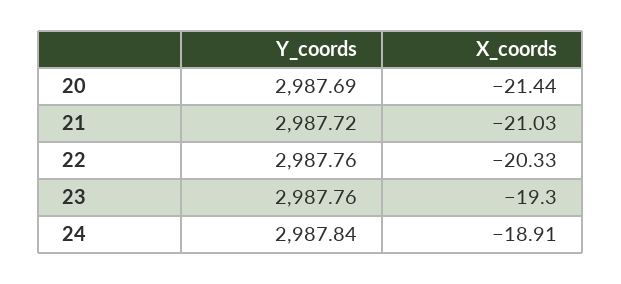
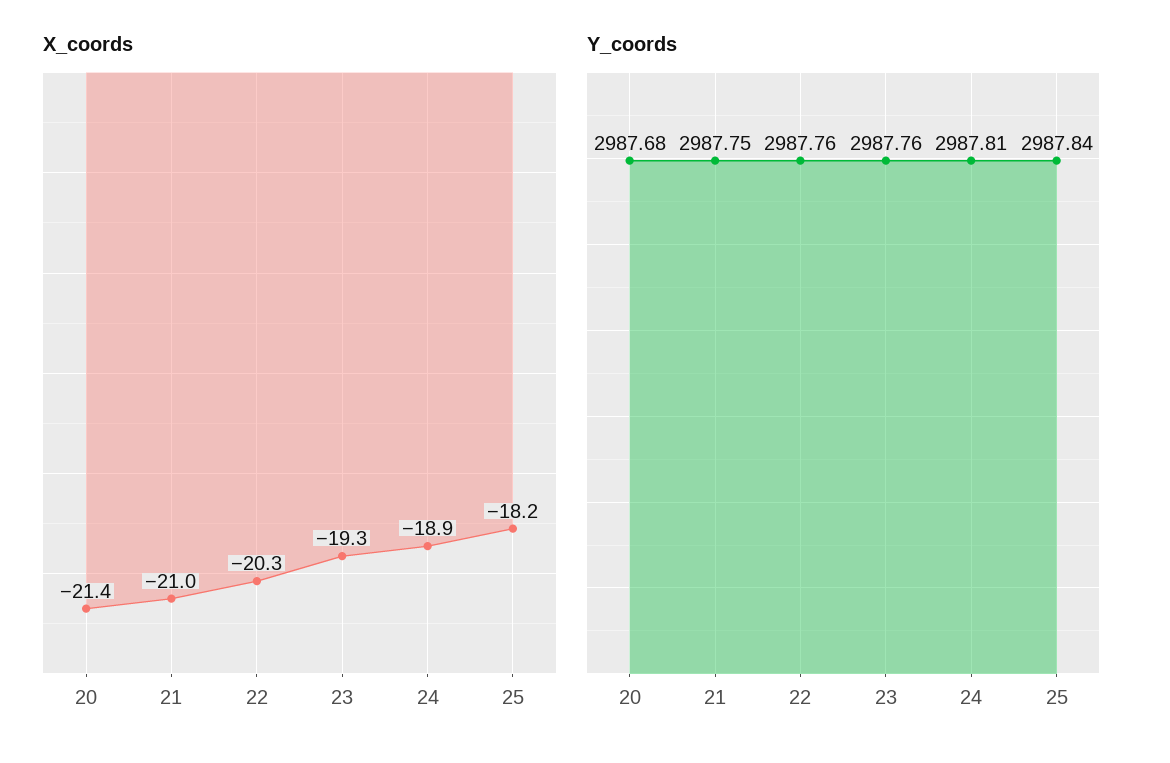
Y_coords, 20: 2987.69 -> 2987.68
Y_coords, 21: 2987.72 -> 2987.75
Y_coords, 24: 2987.84 -> 2987.81
X_coords, 25: none -> -18.2
Y_coords, 25: none -> 2987.84

